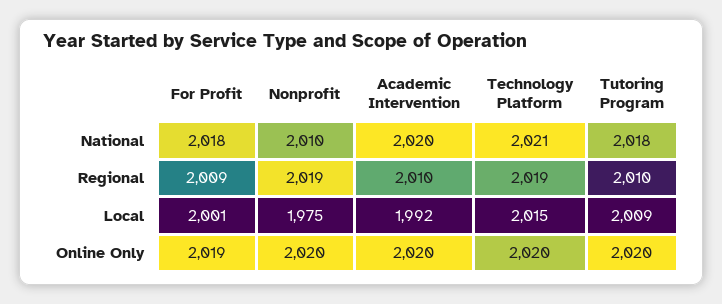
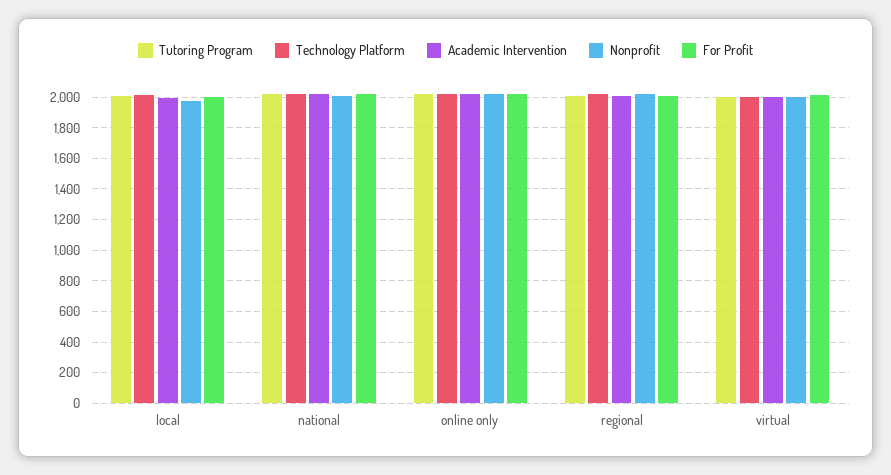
Tutoring Program, virtual: none -> 2000
Technology Platform, virtual: none -> 2000
Academic Intervention, virtual: none -> 2000
Nonprofit, virtual: none -> 2000
For Profit, virtual: none -> 2000

